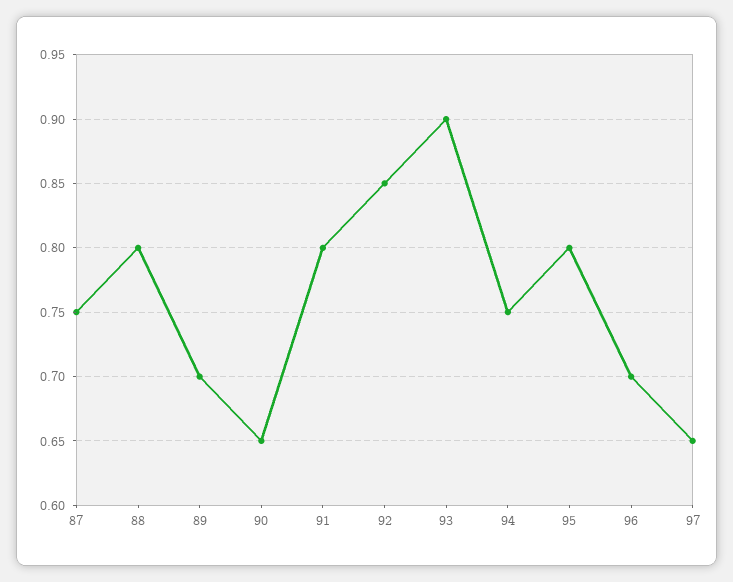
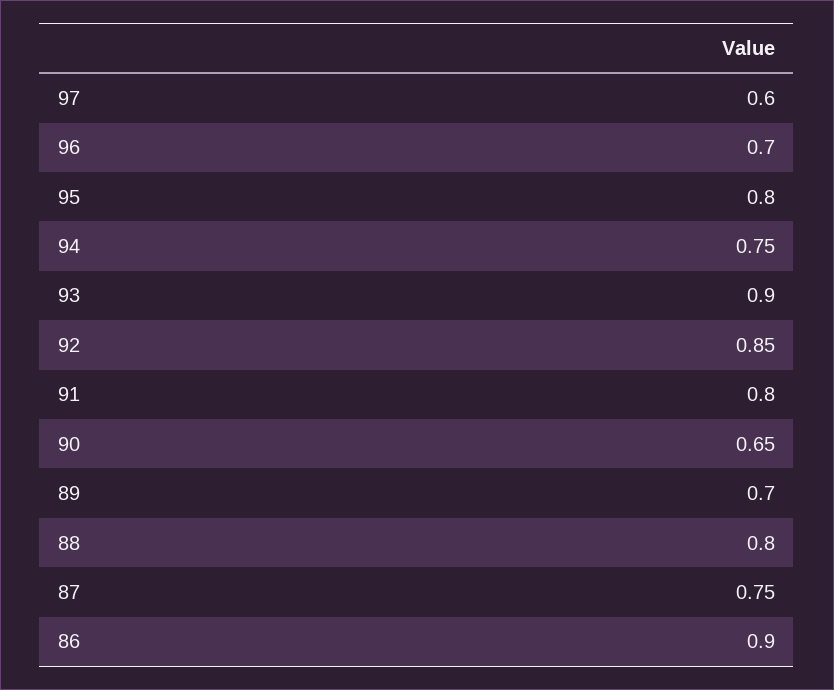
97: 0.65 -> 0.6
86: none -> 0.9

